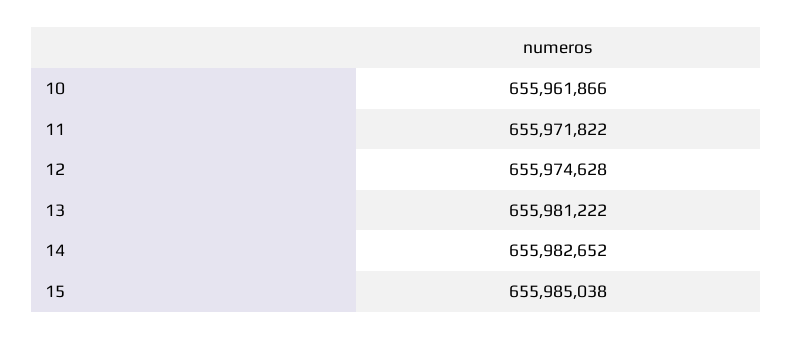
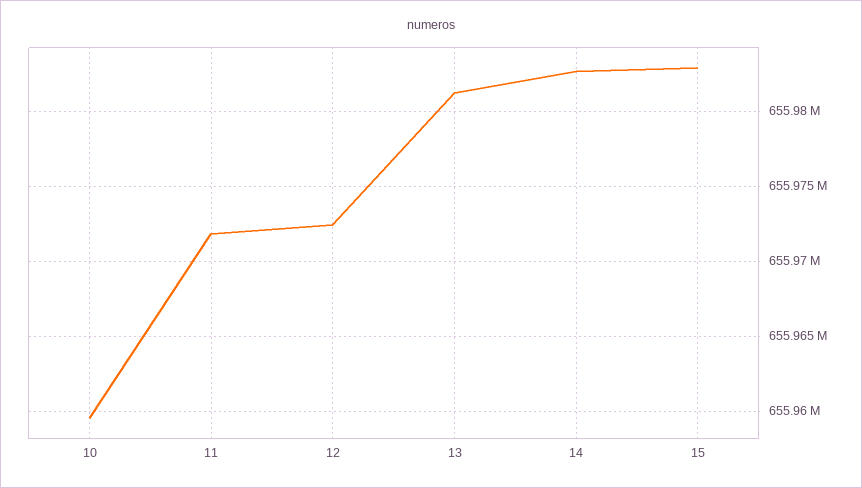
10: 655961866 -> 655959500
12: 655974628 -> 655972500
15: 655985038 -> 655983000

